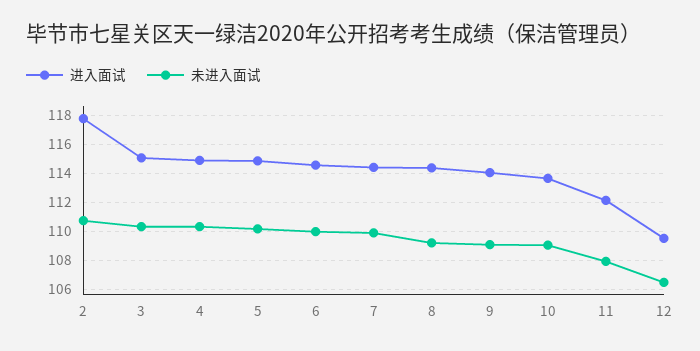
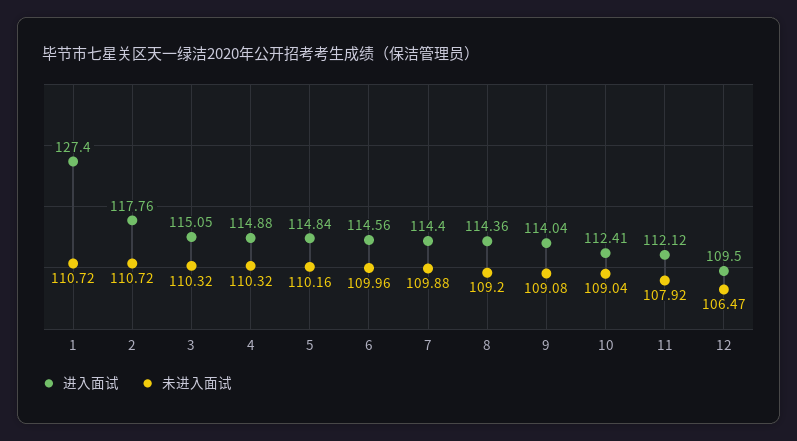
进入面试, 10: 113.5 -> 112.41
进入面试, 1: none -> 127.4
未进入面试, 1: none -> 110.72

